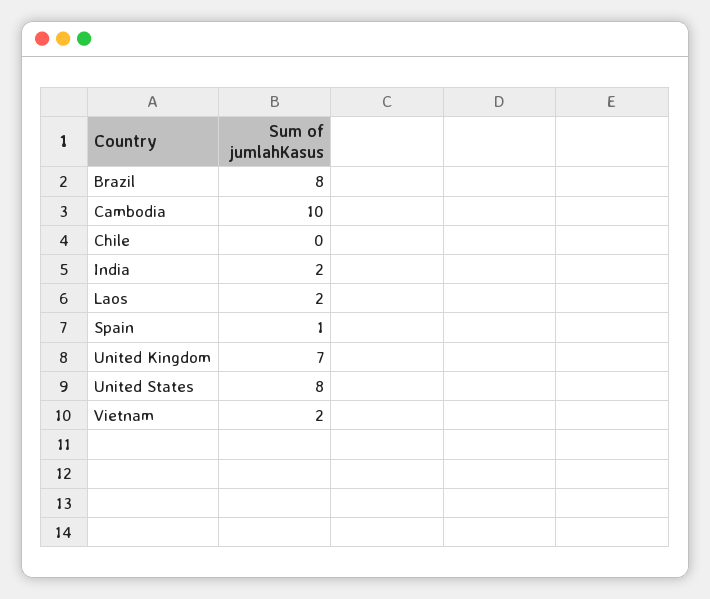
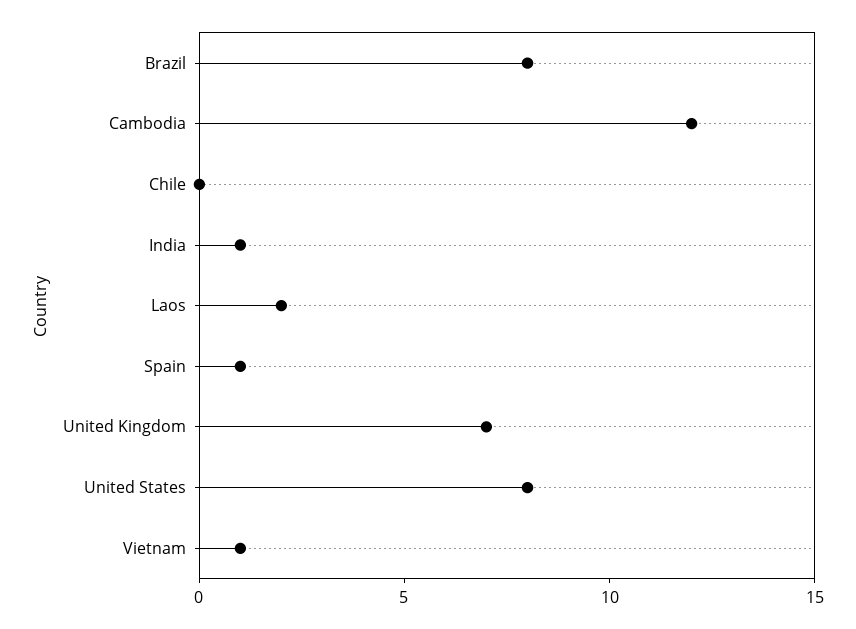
Cambodia: 10 -> 12
India: 2 -> 1
Vietnam: 2 -> 1

